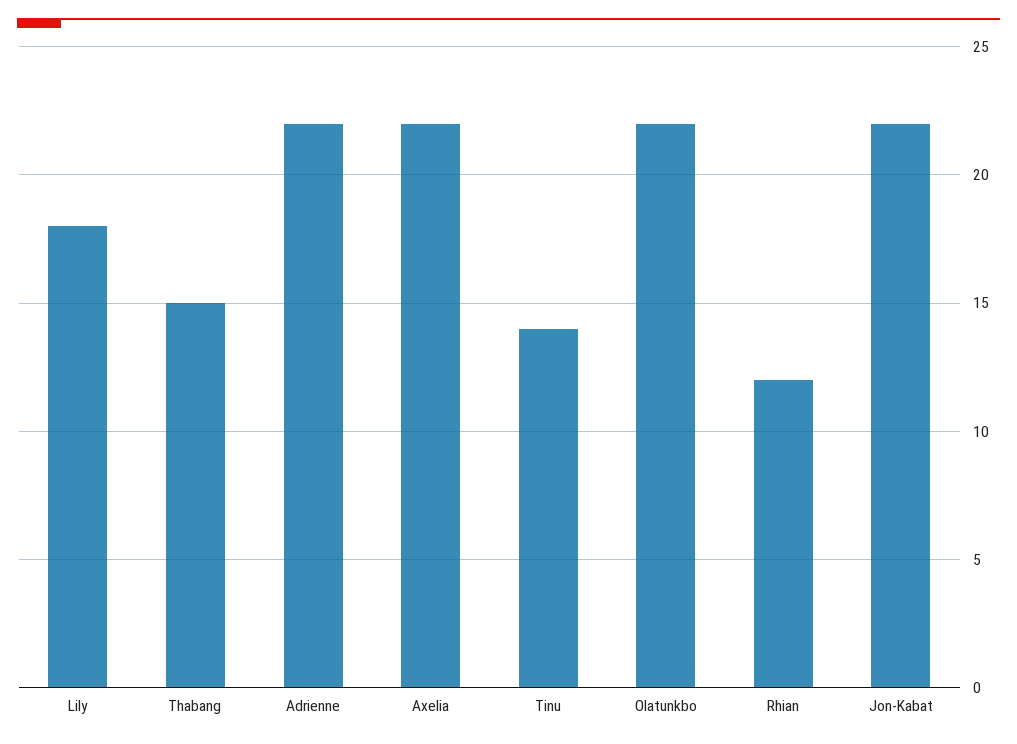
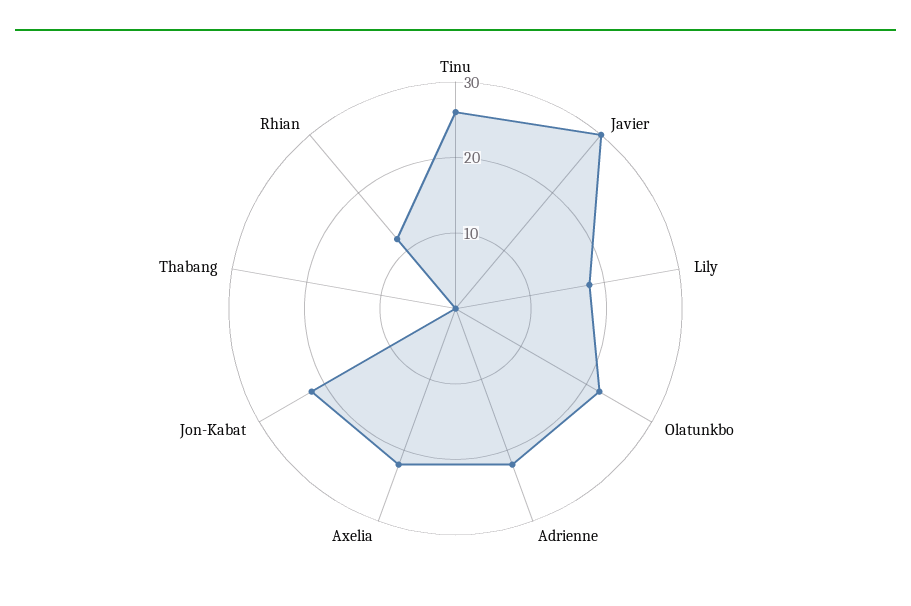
Thabang: 15 -> 0
Tinu: 14 -> 25
Javier: none -> 30

